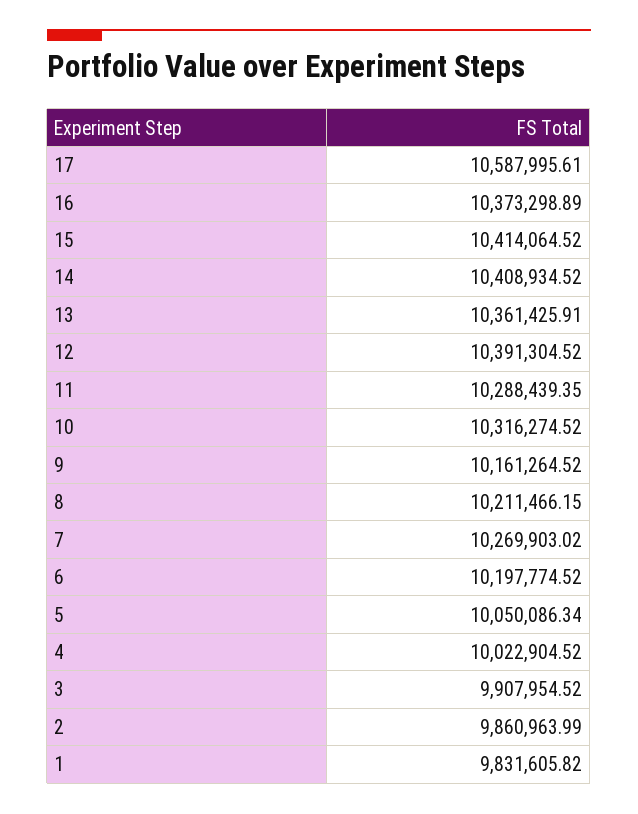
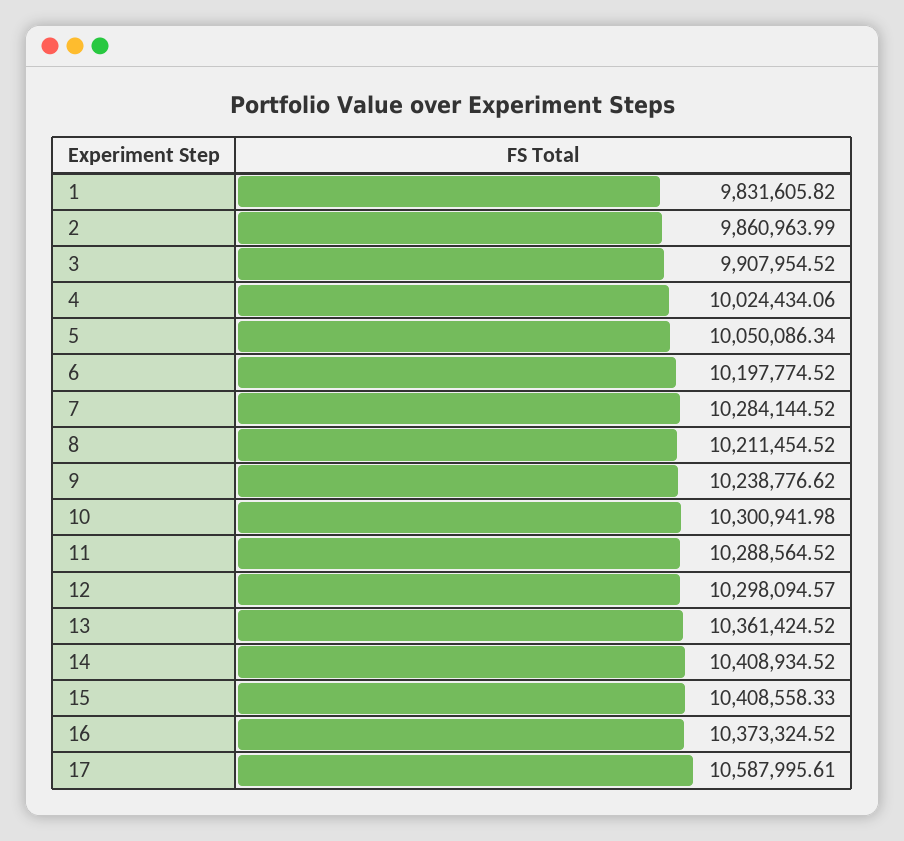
16: 10373298.89 -> 10373324.52
15: 10414064.52 -> 10408558.33
13: 10361425.91 -> 10361424.52
12: 10391304.52 -> 10298094.57
11: 10288439.35 -> 10288564.52
10: 10316274.52 -> 10300941.98
9: 10161264.52 -> 10238776.62
8: 10211466.15 -> 10211454.52
7: 10269903.02 -> 10284144.52
4: 10022904.52 -> 10024434.06

